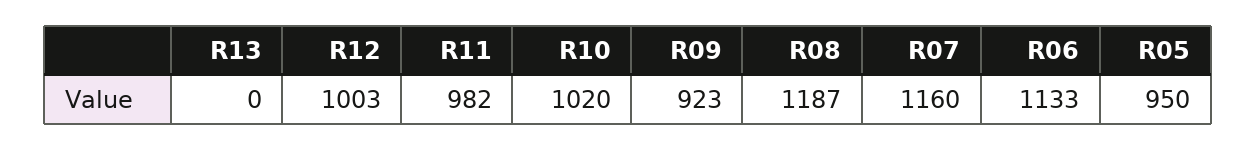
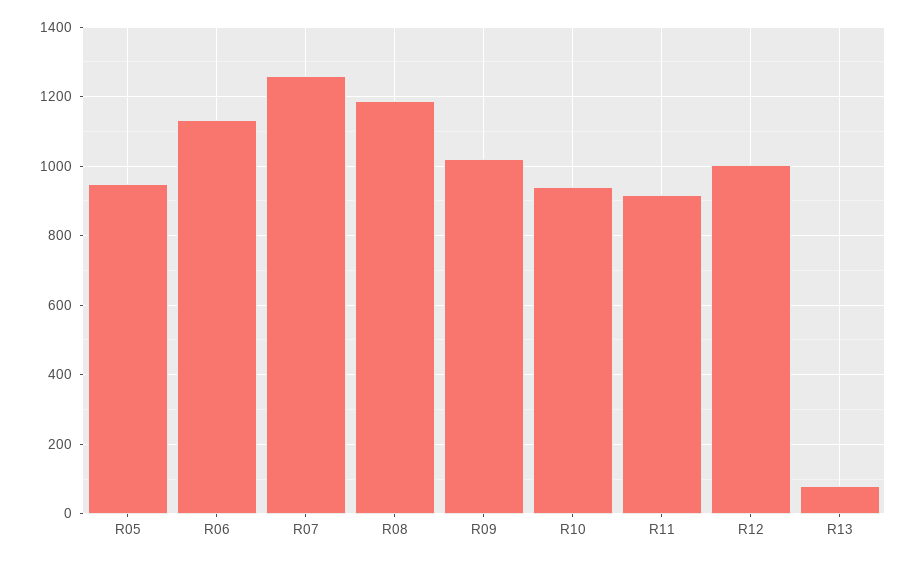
R13: 0 -> 80
R11: 982 -> 920
R10: 1020 -> 940
R09: 923 -> 1020
R07: 1160 -> 1260

